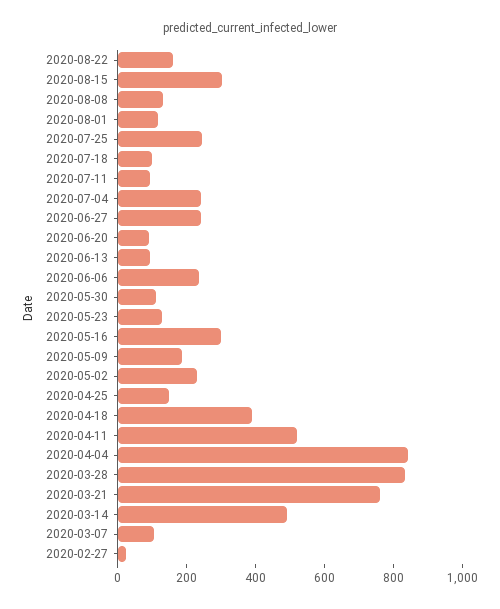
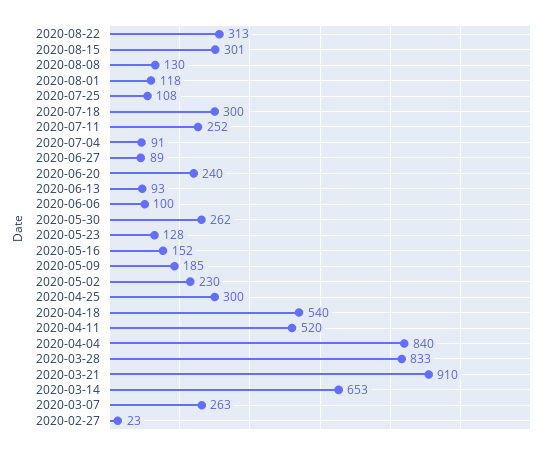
2020-08-22: 150 -> 313
2020-07-25: 250 -> 108
2020-07-18: 100 -> 300
2020-07-11: 100 -> 252
2020-07-04: 250 -> 91
2020-06-27: 250 -> 89
2020-06-20: 100 -> 240
2020-06-06: 250 -> 100
2020-05-30: 100 -> 262
2020-05-16: 300 -> 152
2020-04-25: 150 -> 300
2020-04-18: 400 -> 540
2020-03-21: 750 -> 910
2020-03-14: 500 -> 653
2020-03-07: 100 -> 263

